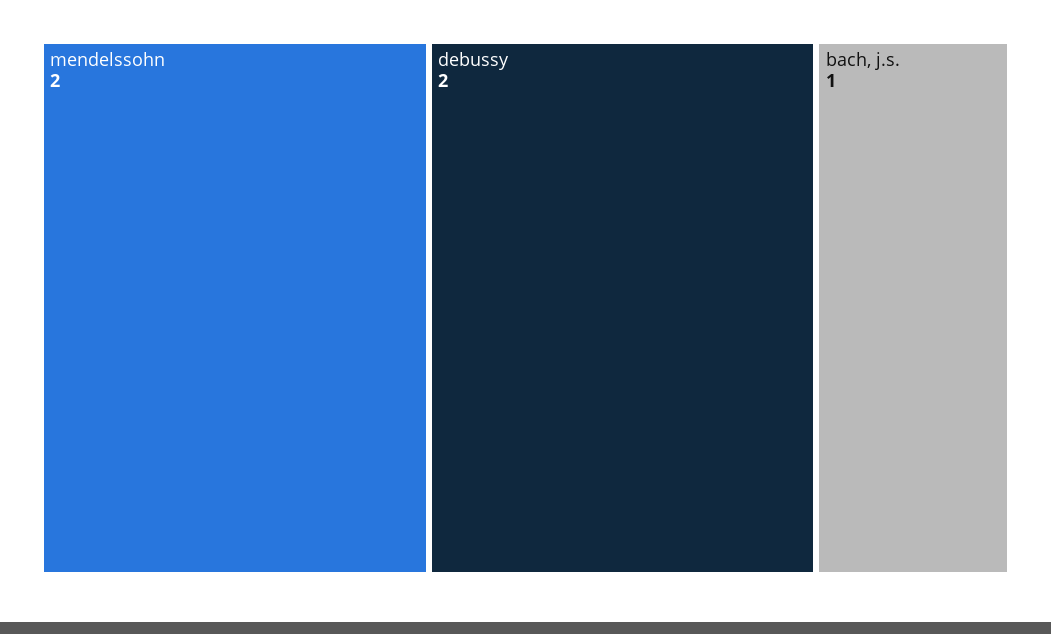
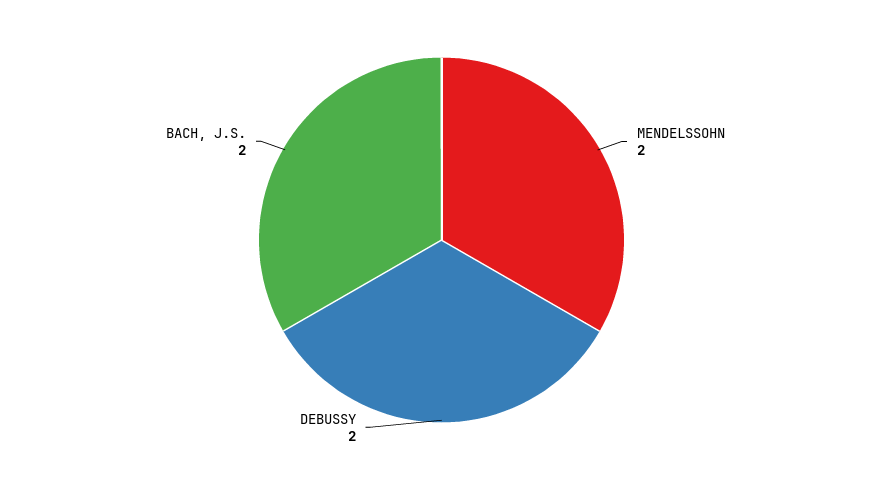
bach, j.s.: 1 -> 2

